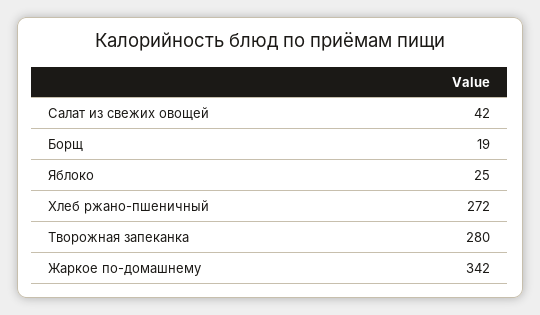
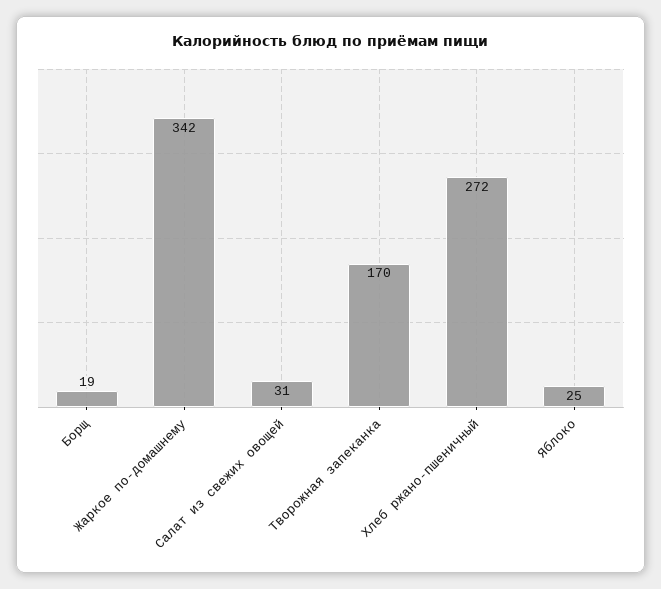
Салат из свежих овощей: 42 -> 31
Творожная запеканка: 280 -> 170

